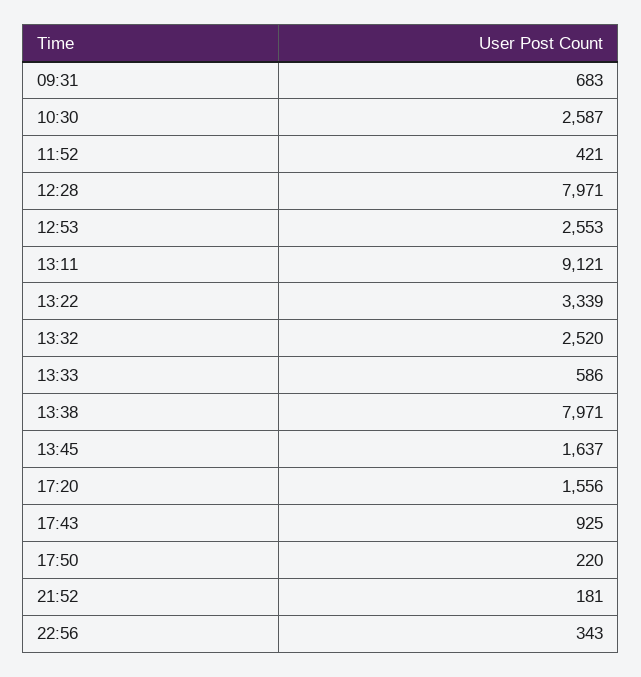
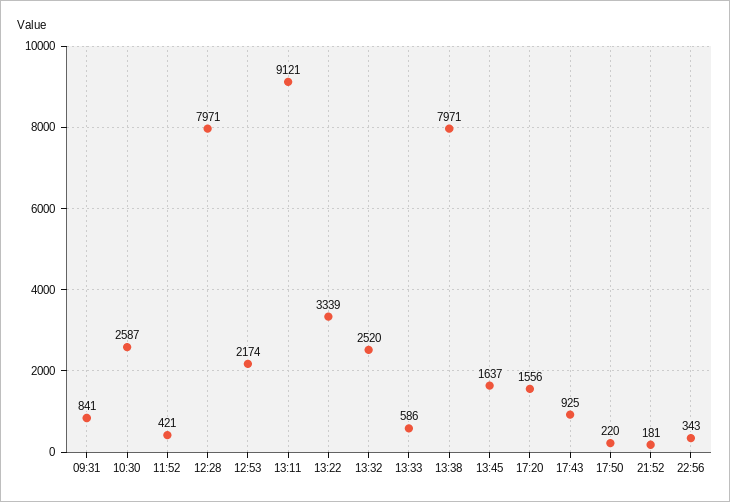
09:31: 683 -> 841
12:53: 2553 -> 2174

